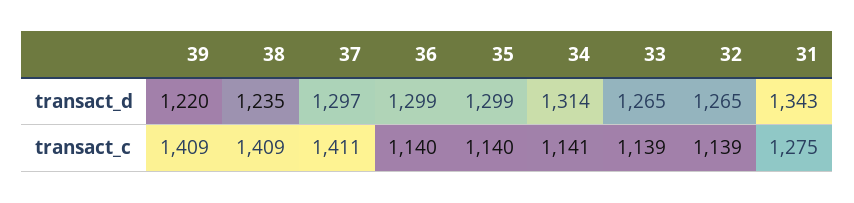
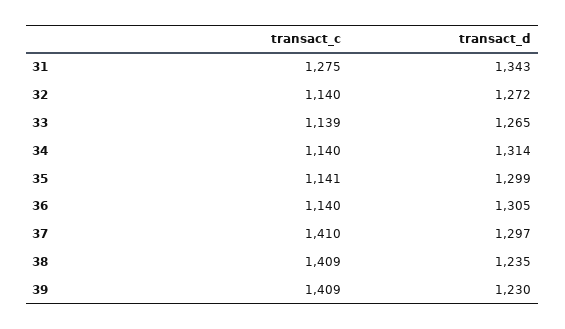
39, transact_d: 1220 -> 1230
36, transact_d: 1299 -> 1305
32, transact_d: 1265 -> 1272
37, transact_c: 1411 -> 1410
35, transact_c: 1140 -> 1141
34, transact_c: 1141 -> 1140
32, transact_c: 1139 -> 1140

